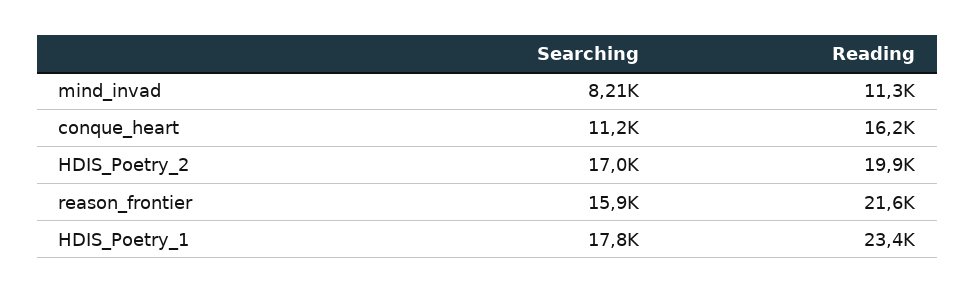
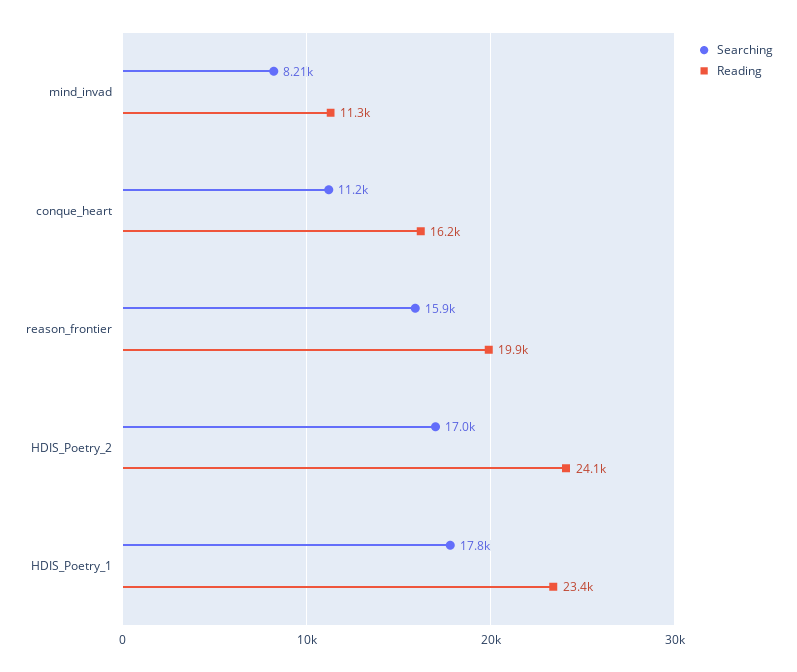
Reading, HDIS_Poetry_2: 19900 -> 24100
Reading, reason_frontier: 21600 -> 19900

